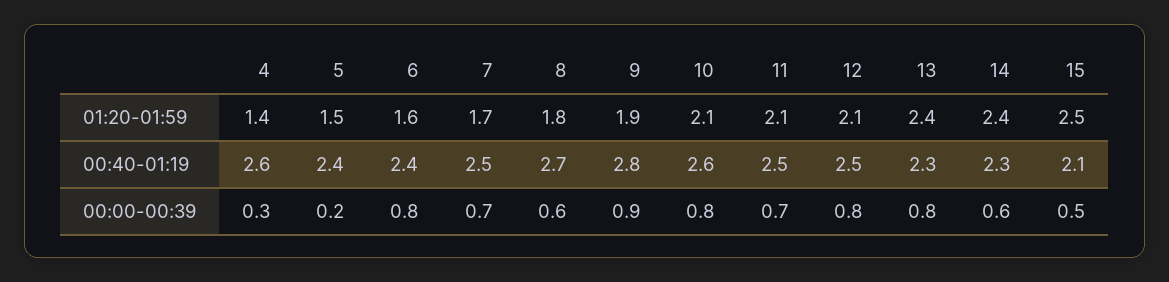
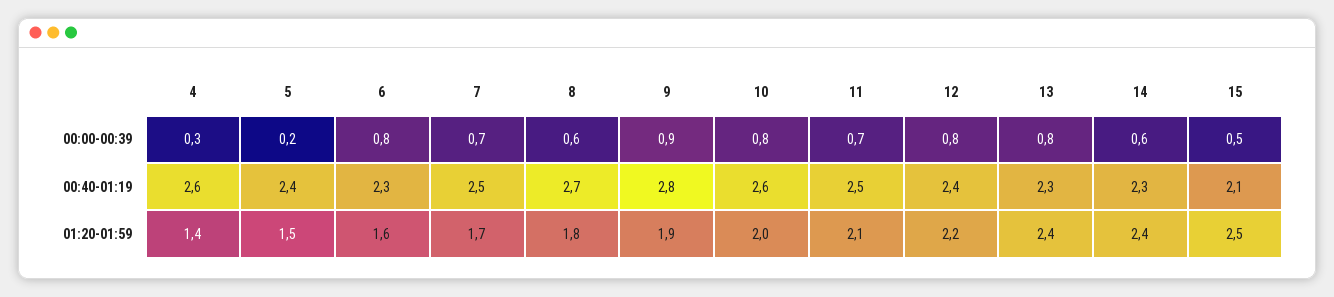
10, 01:20-01:59: 2.1 -> 2
12, 01:20-01:59: 2.1 -> 2.2
6, 00:40-01:19: 2.4 -> 2.3
12, 00:40-01:19: 2.5 -> 2.4

